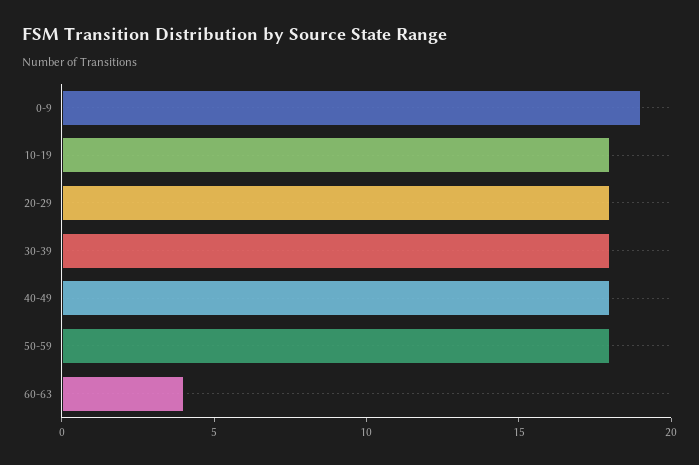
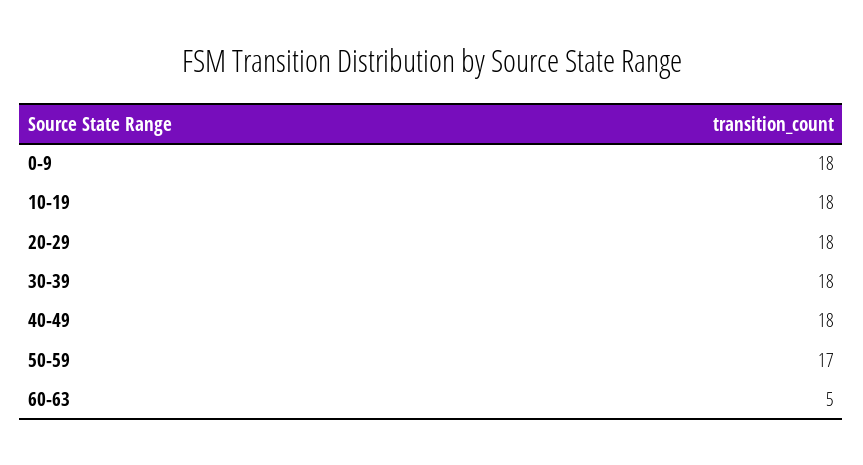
0-9: 19 -> 18
50-59: 18 -> 17
60-63: 4 -> 5

